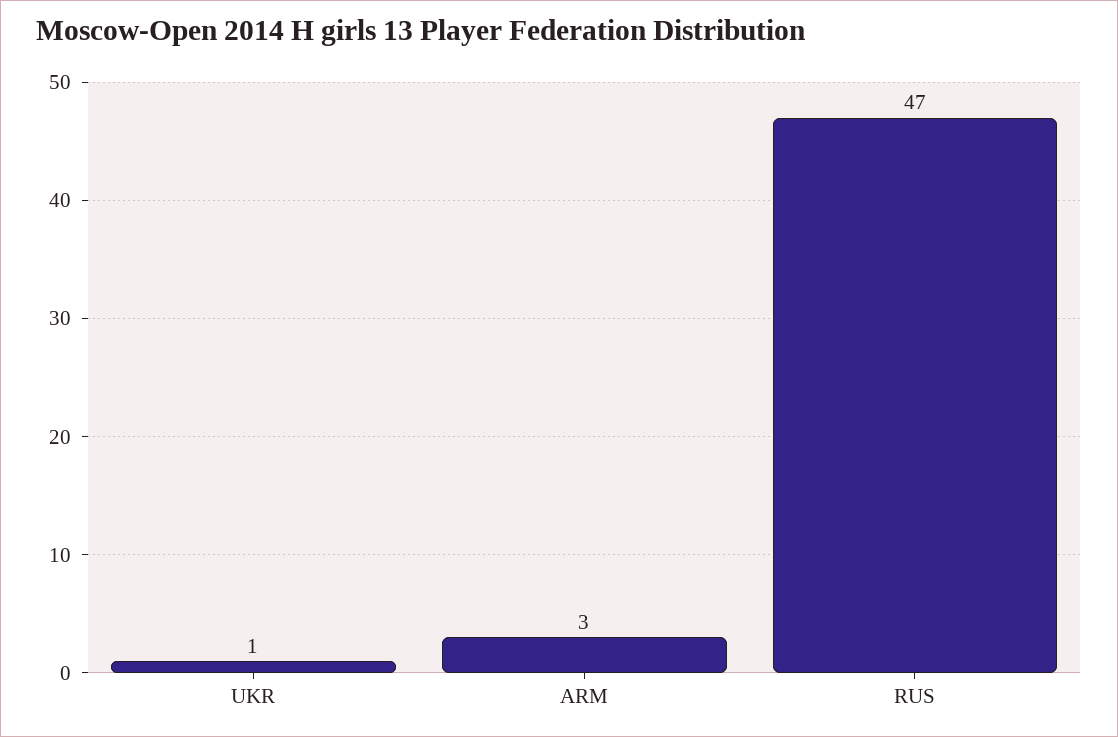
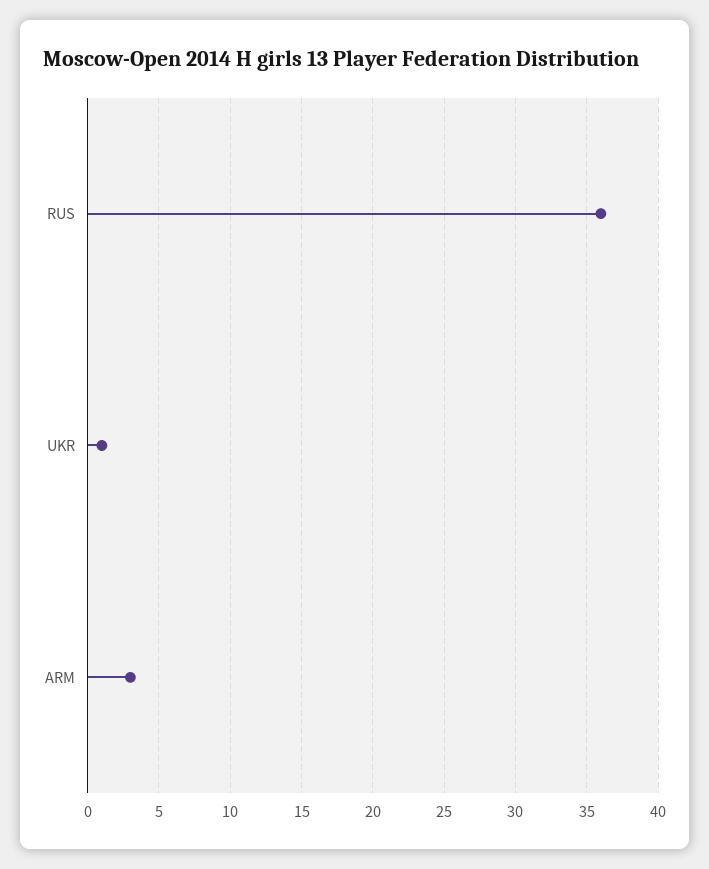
RUS: 47 -> 36

